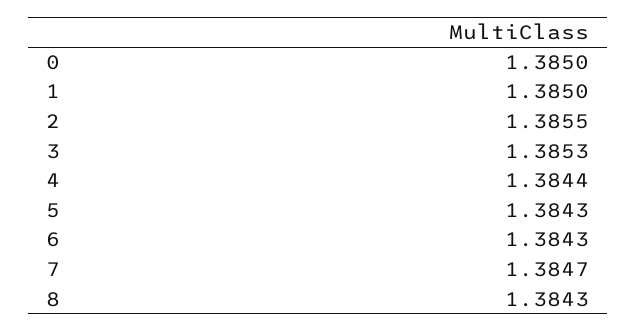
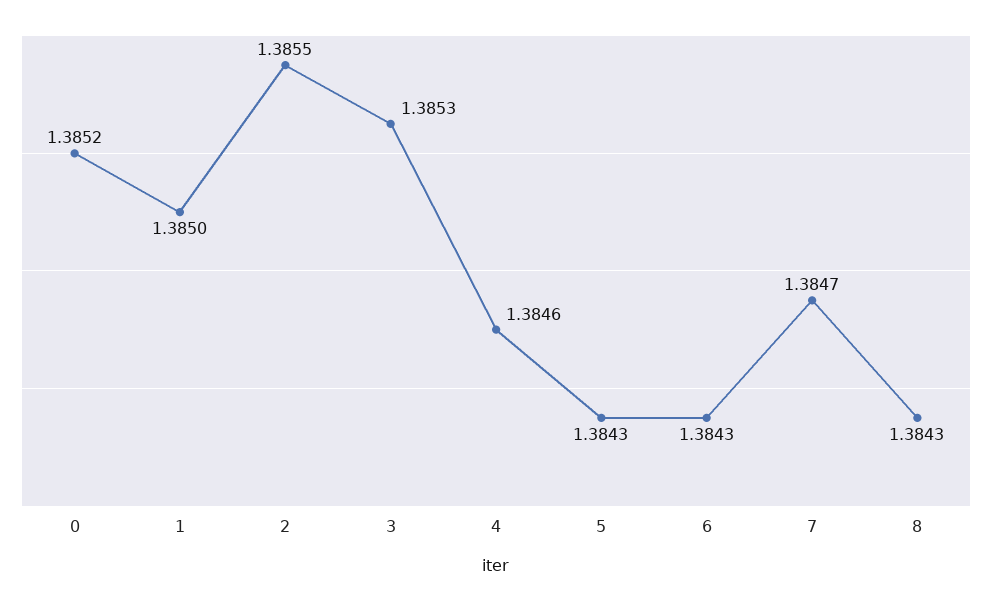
0: 1.385 -> 1.3852
4: 1.3844 -> 1.3846

